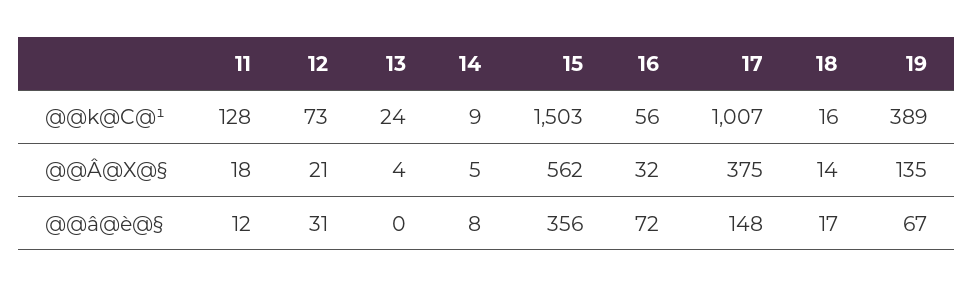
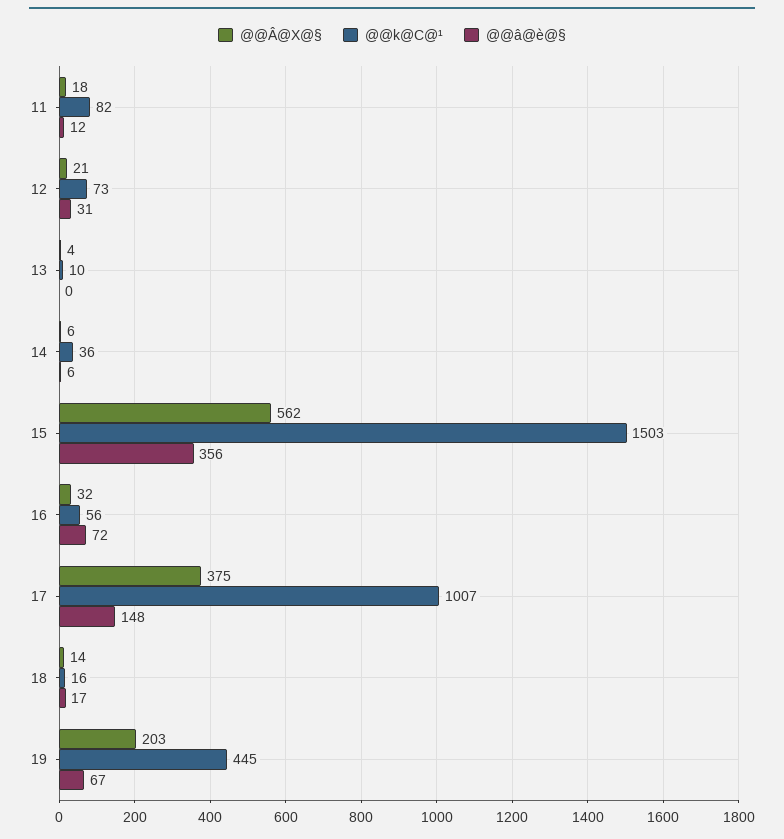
@@k@C@¹, 11: 128 -> 82
@@k@C@¹, 13: 24 -> 10
@@k@C@¹, 14: 9 -> 36
@@k@C@¹, 19: 389 -> 445
@@Â@X@§, 14: 5 -> 6
@@Â@X@§, 19: 135 -> 203
@@â@è@§, 14: 8 -> 6

